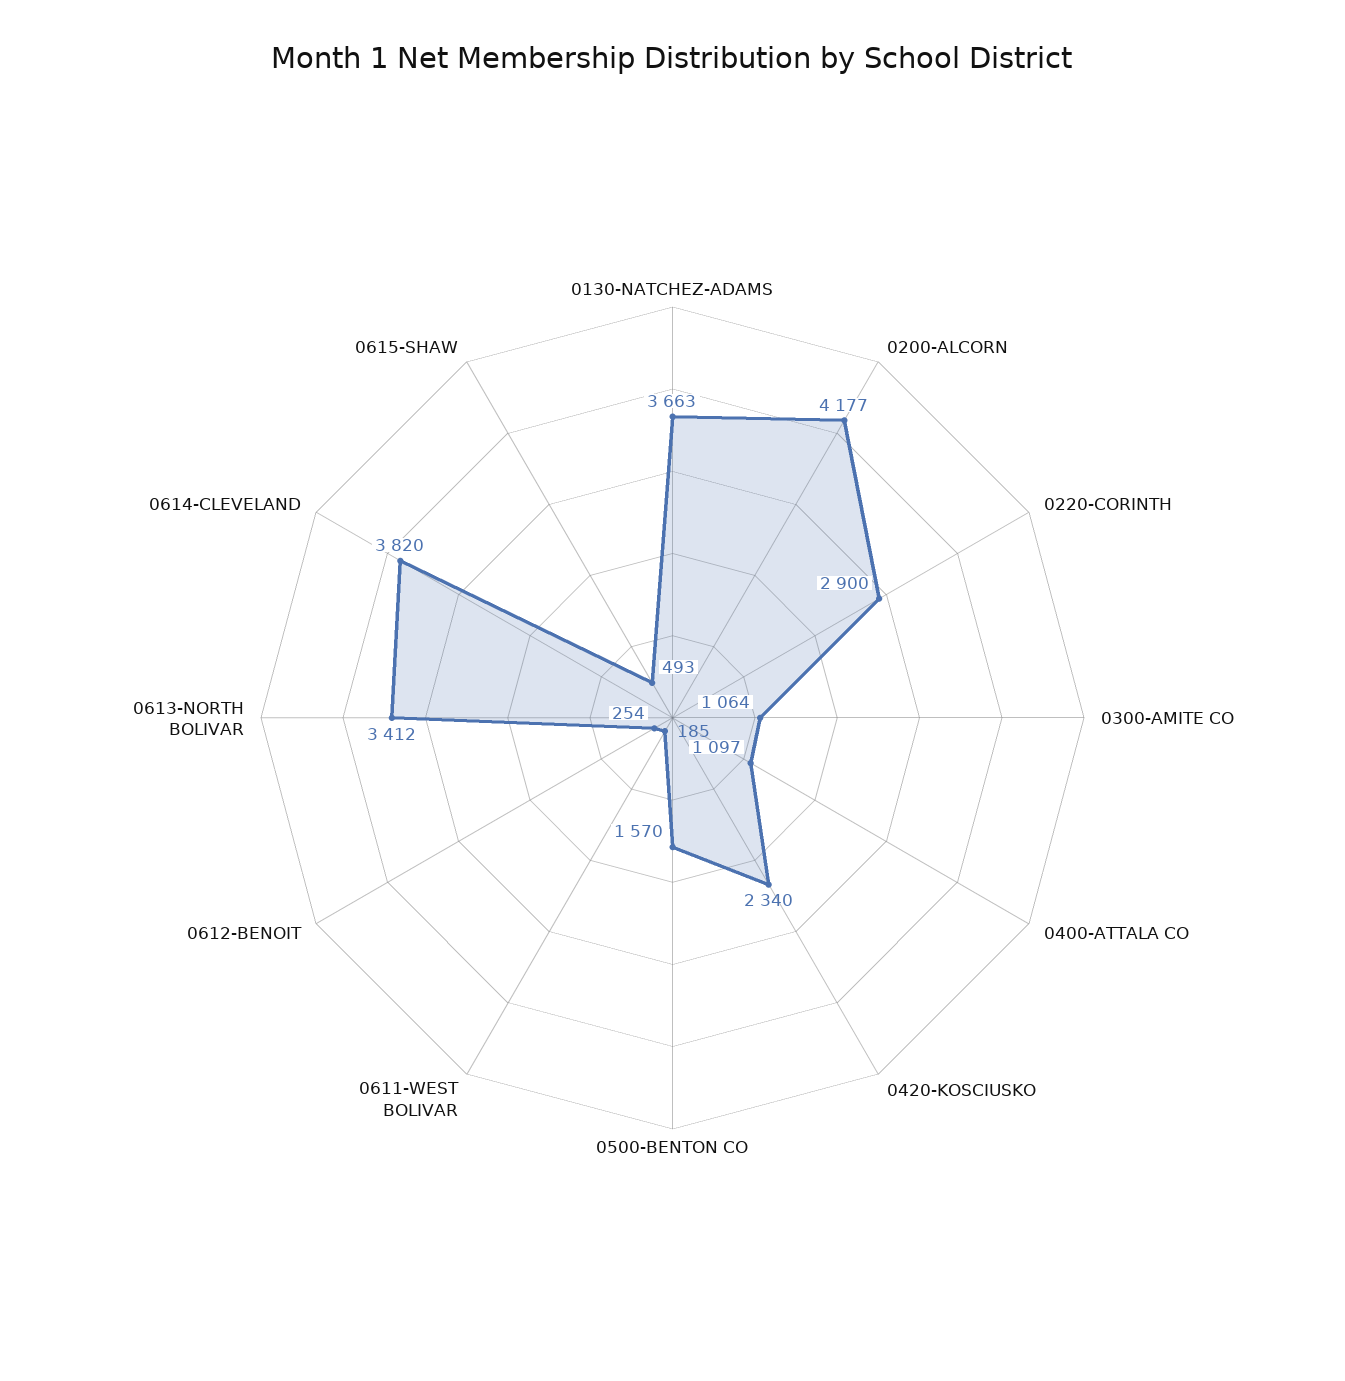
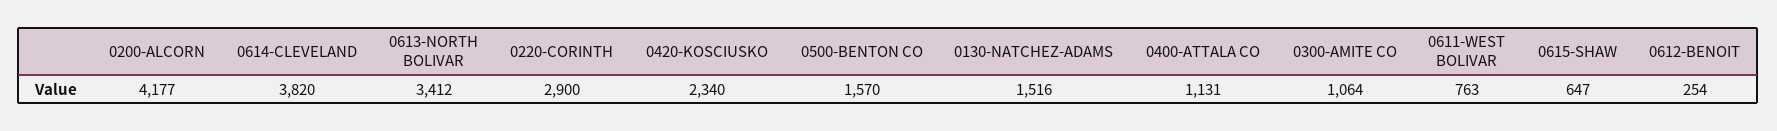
0130-NATCHEZ-ADAMS: 3663 -> 1516
0400-ATTALA CO: 1097 -> 1131
0611-WEST BOLIVAR: 185 -> 763
0615-SHAW: 493 -> 647

